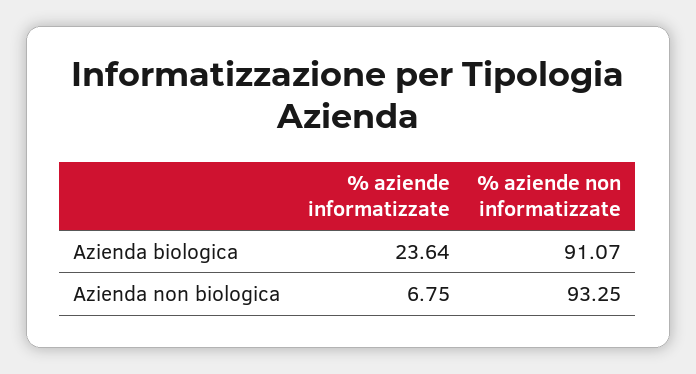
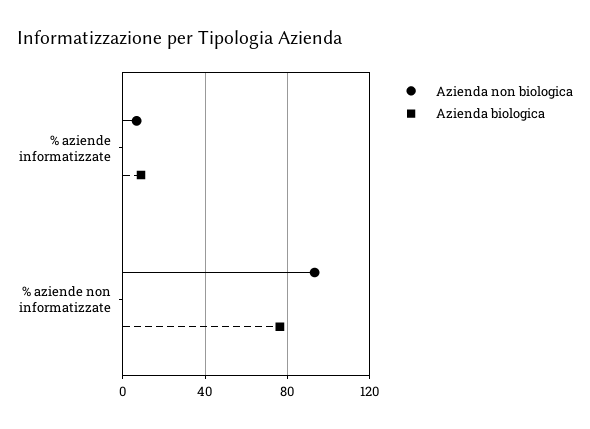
Azienda biologica, % aziende informatizzate: 23.64 -> 10
Azienda biologica, % aziende non informatizzate: 91.07 -> 75

